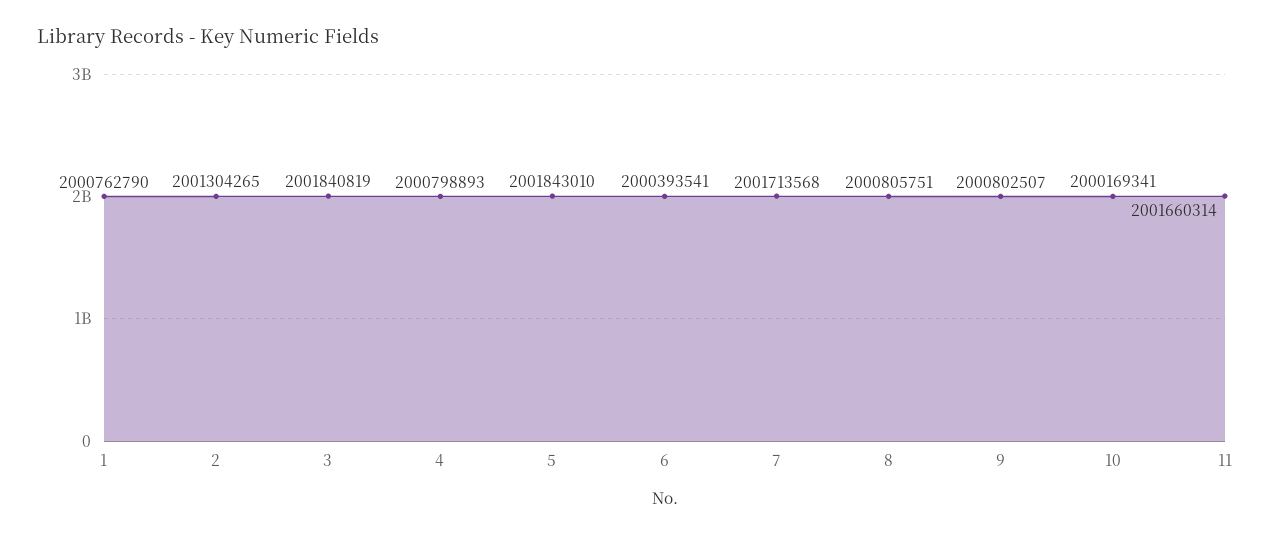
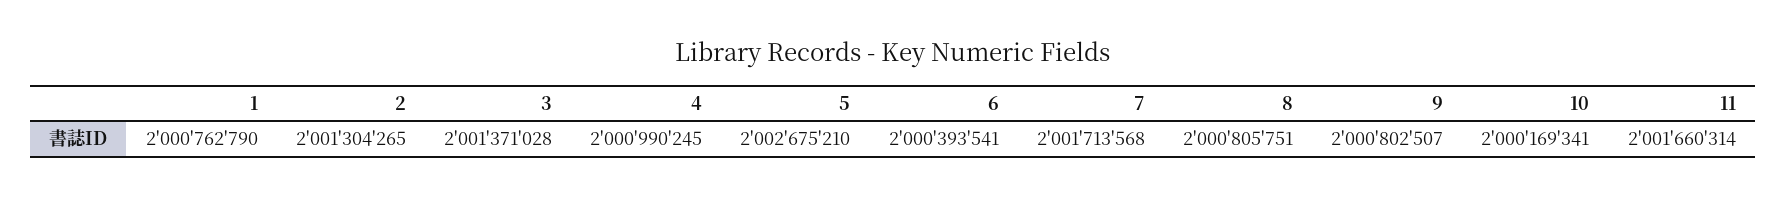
3: 2001840819 -> 2001371028
4: 2000798893 -> 2000990245
5: 2001843010 -> 2002675210

